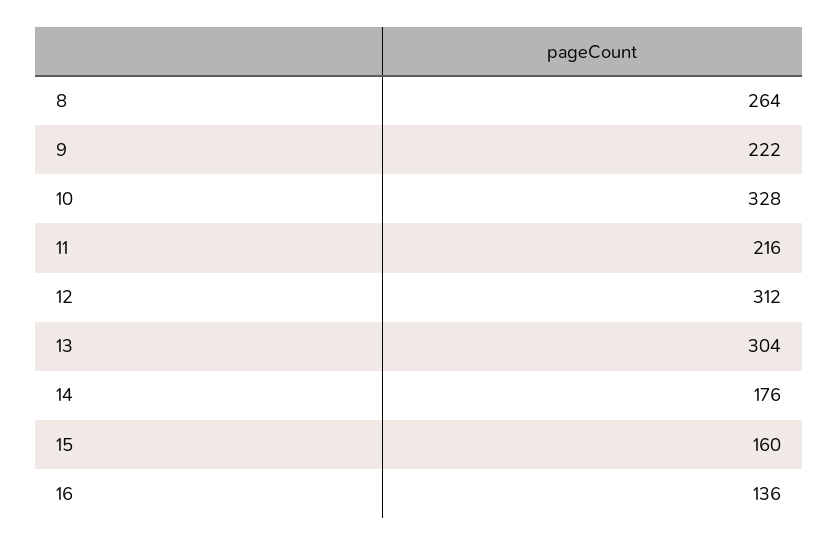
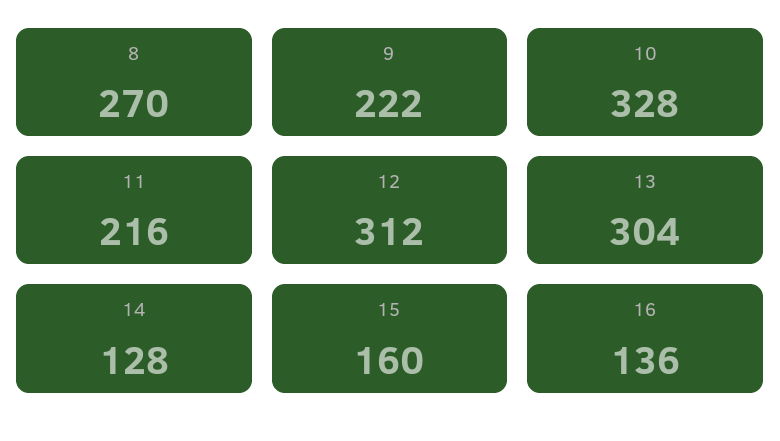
8: 264 -> 270
14: 176 -> 128

